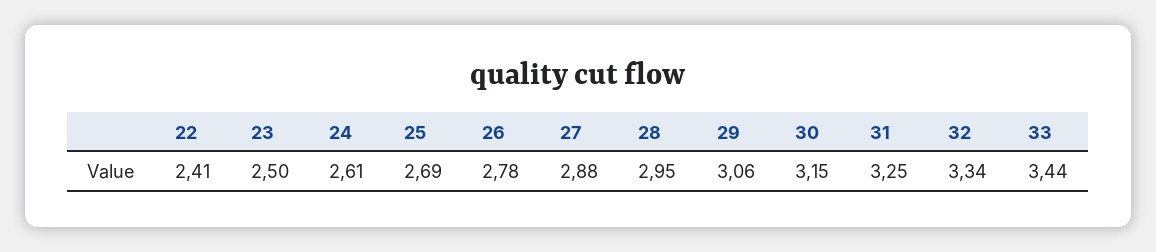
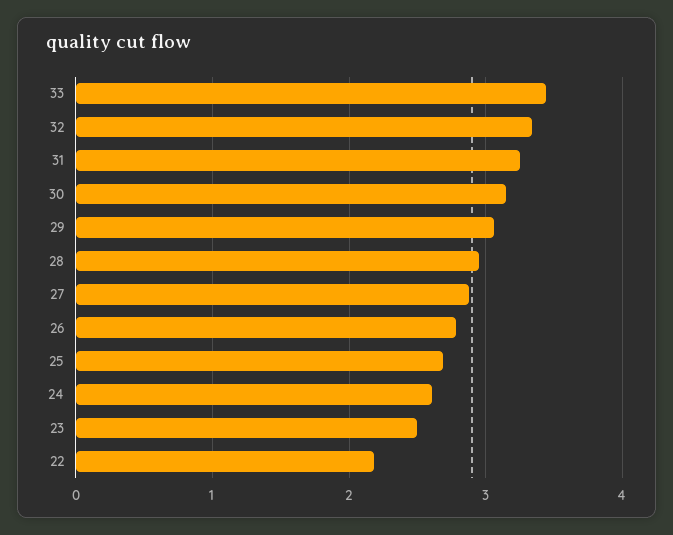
22: 2.41 -> 2.2

